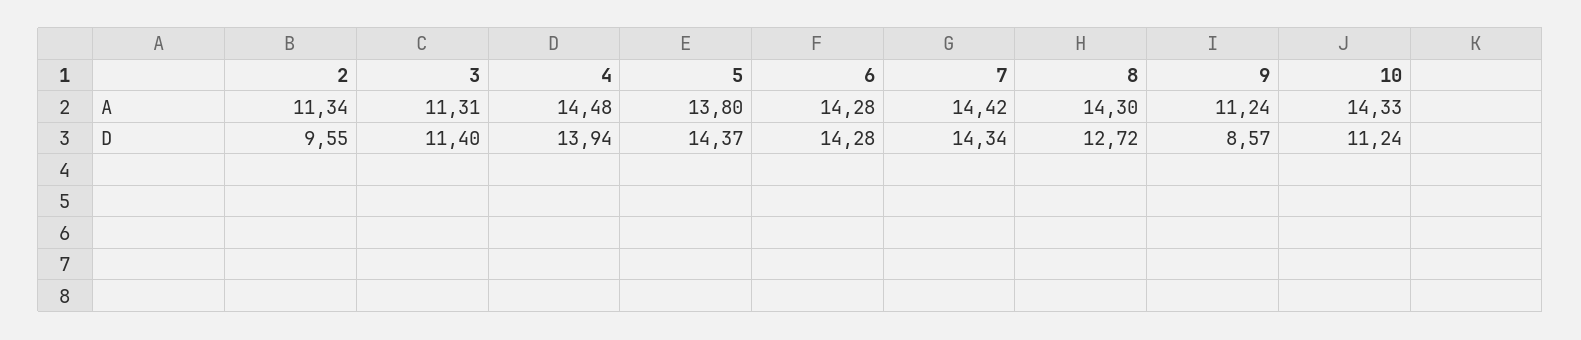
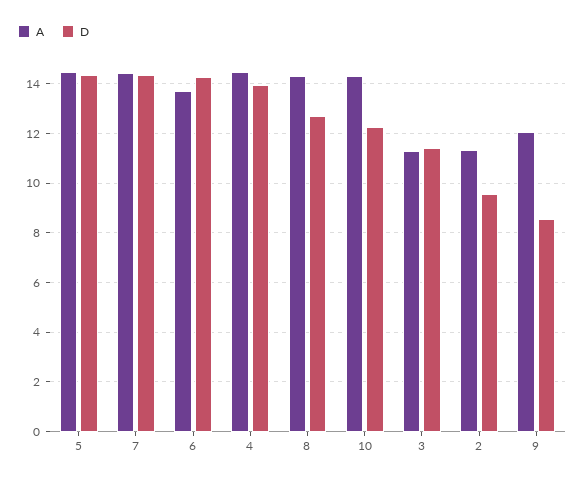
A, 5: 13.8 -> 14.5
A, 6: 14.28 -> 13.75
A, 9: 11.24 -> 12
D, 10: 11.24 -> 12.25

